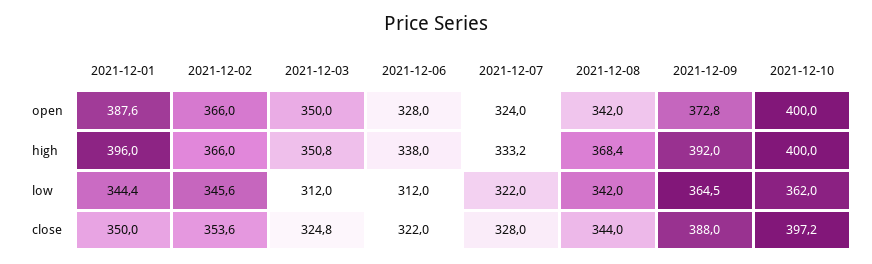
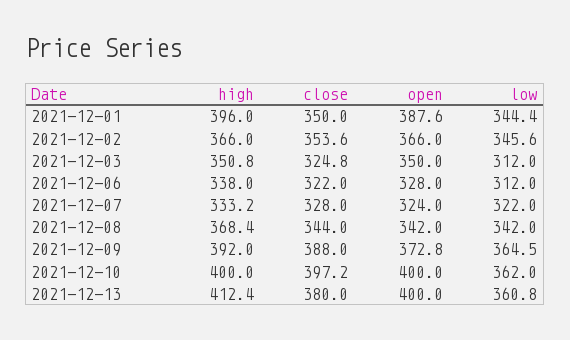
2021-12-13, high: none -> 412.4
2021-12-13, close: none -> 380
2021-12-13, open: none -> 400
2021-12-13, low: none -> 360.8

